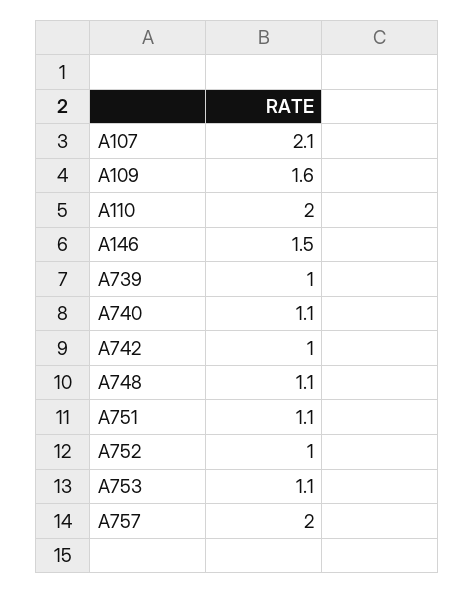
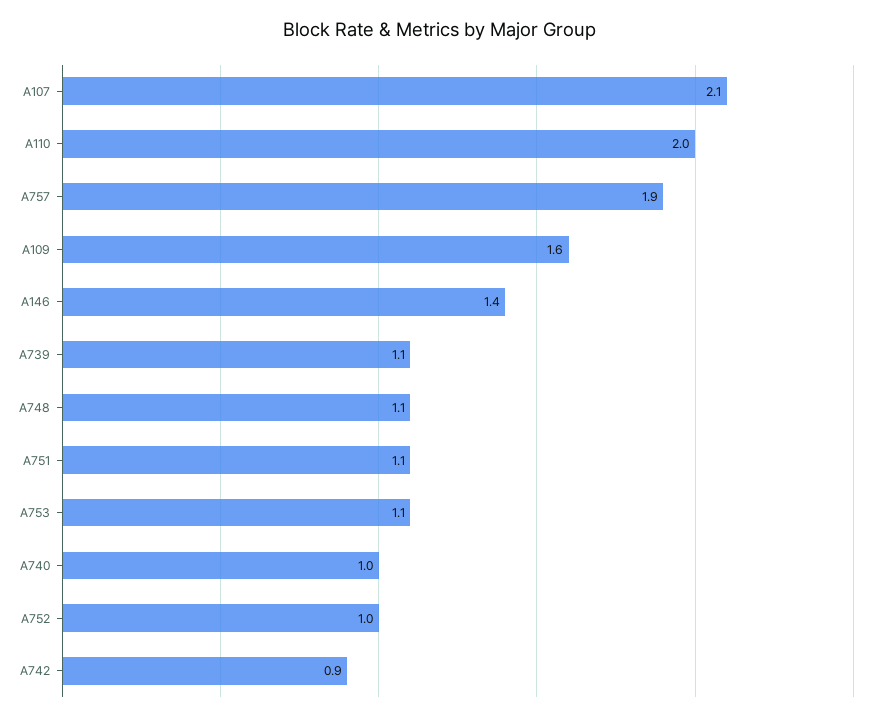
A146: 1.5 -> 1.4
A739: 1 -> 1.1
A740: 1.1 -> 1
A742: 1 -> 0.9
A757: 2 -> 1.9

